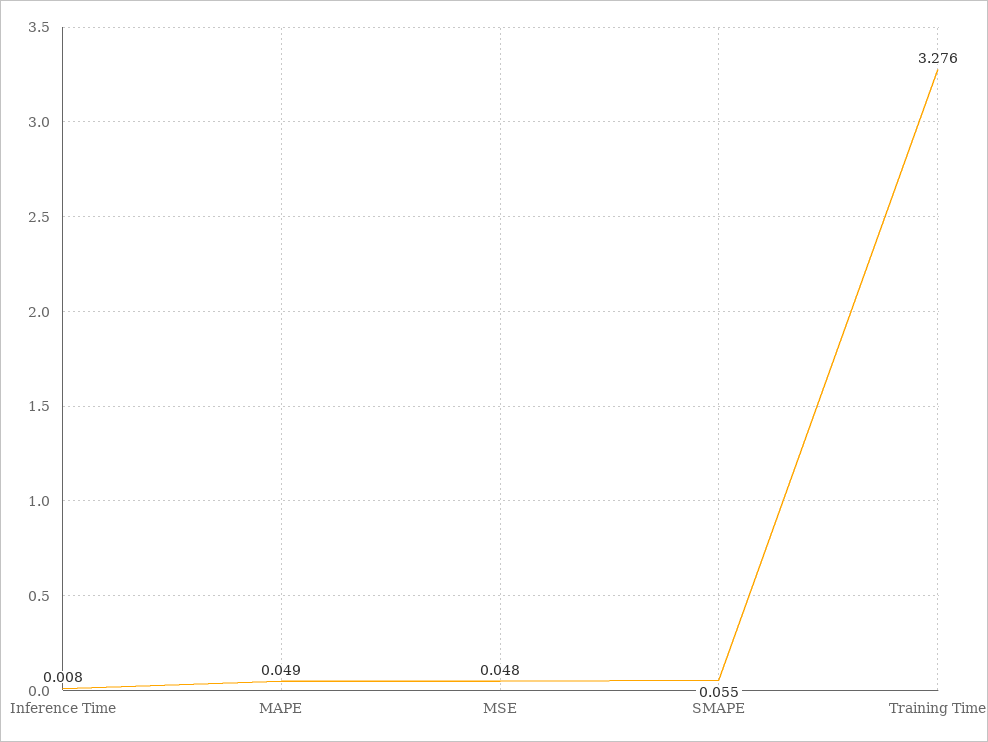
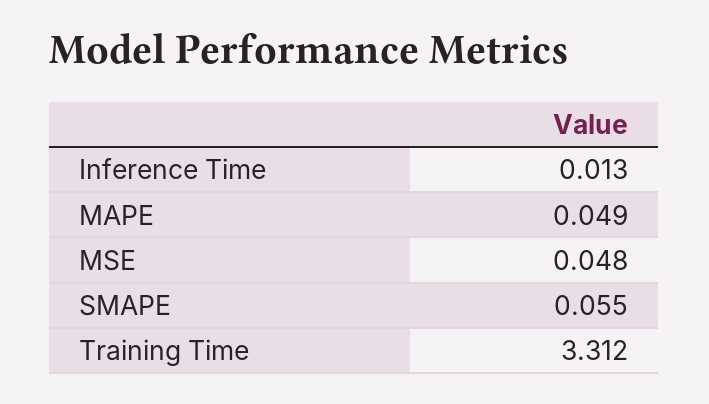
Inference Time: 0.008 -> 0.013
Training Time: 3.276 -> 3.312

